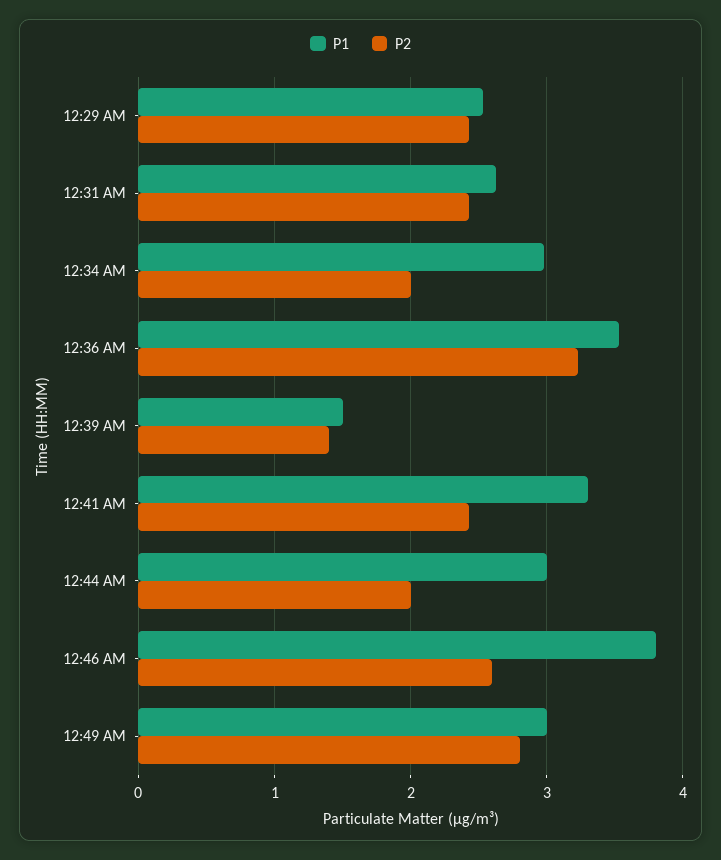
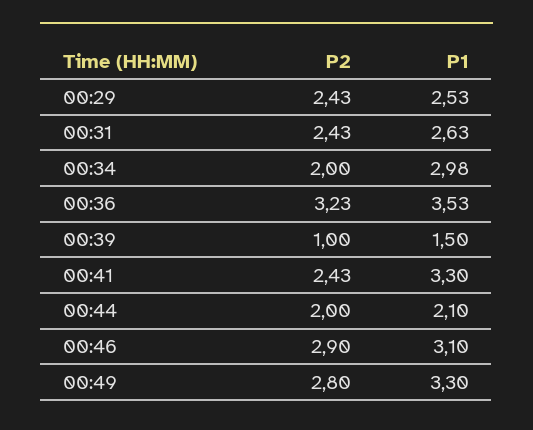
P2, 12:39 AM: 1.4 -> 1
P1, 12:44 AM: 3 -> 2.1
P1, 12:46 AM: 3.8 -> 3.1
P2, 12:46 AM: 2.6 -> 2.9
P1, 12:49 AM: 3 -> 3.3

